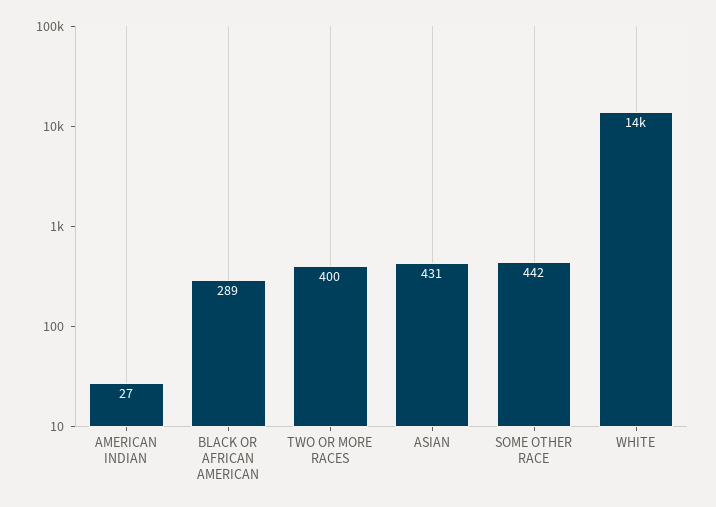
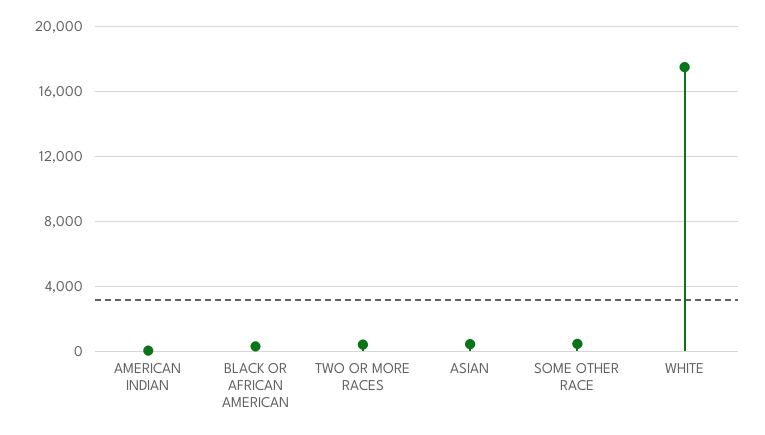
WHITE: 14000 -> 17500

